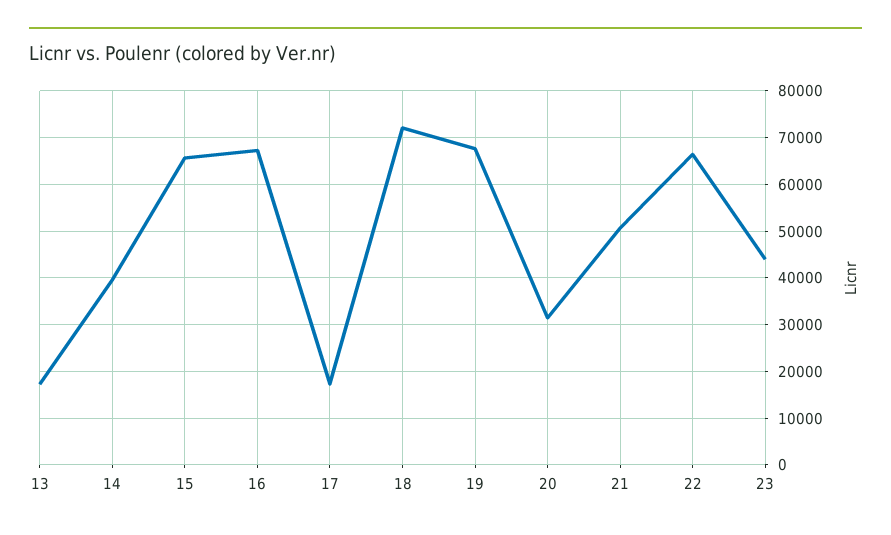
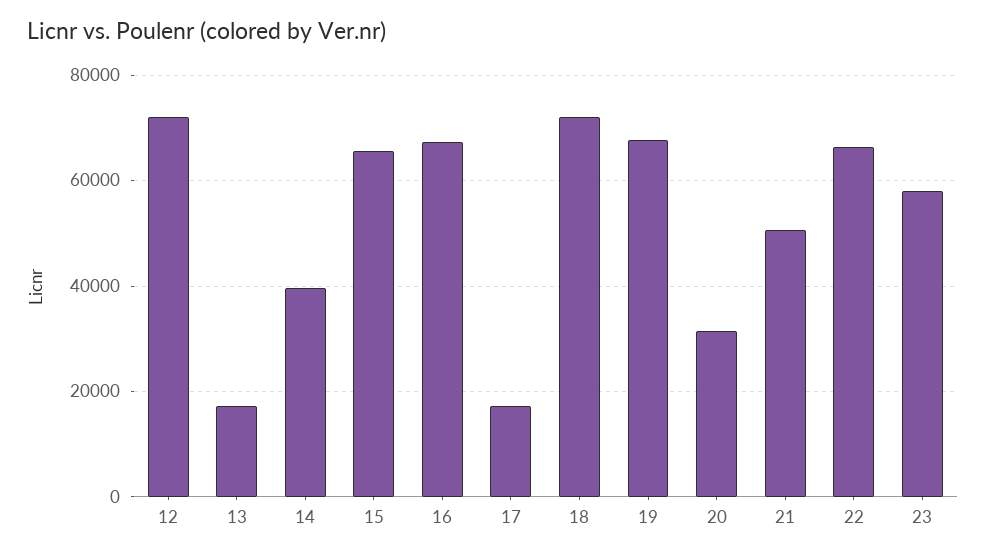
23: 44000 -> 58000
12: none -> 72000

